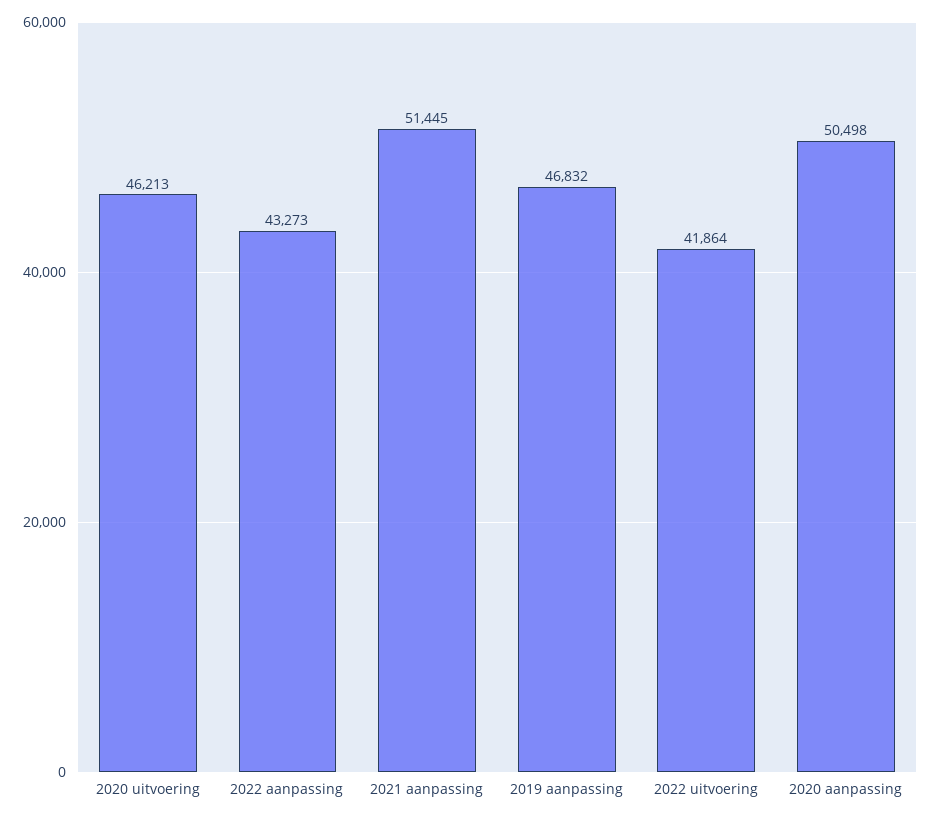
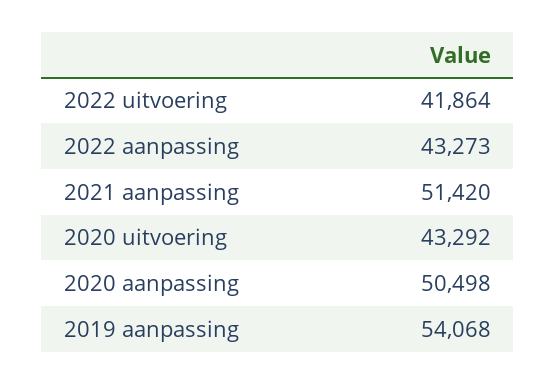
2020 uitvoering: 46213 -> 43292
2021 aanpassing: 51445 -> 51420
2019 aanpassing: 46832 -> 54068

